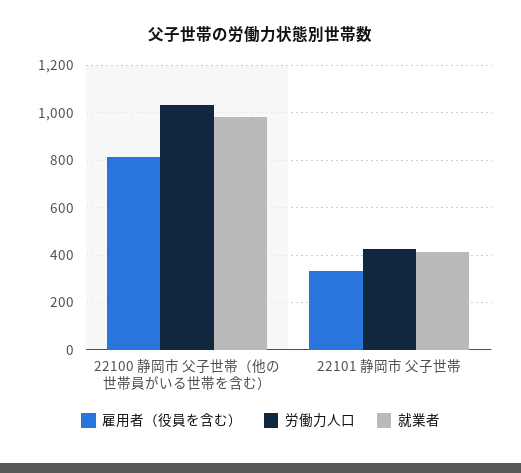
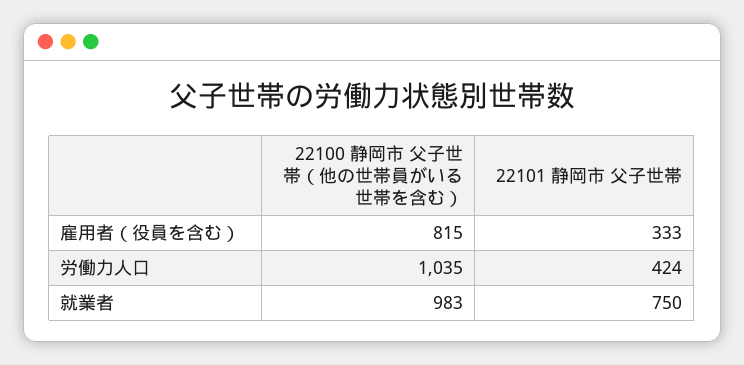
就業者, 22101 静岡市 父子世帯: 400 -> 750

